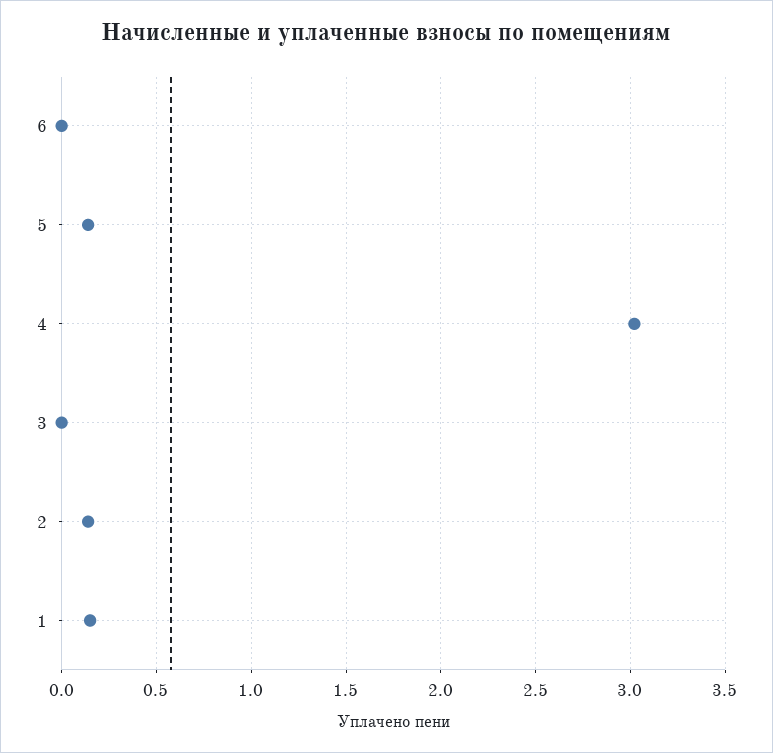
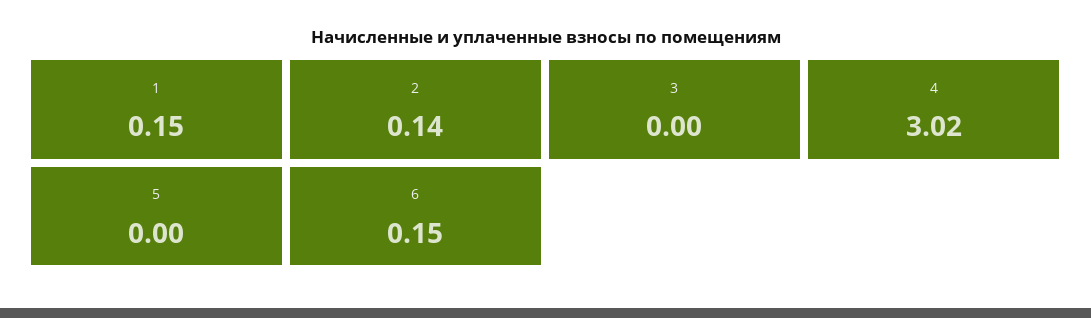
6: 0 -> 0.15
5: 0.15 -> 0

